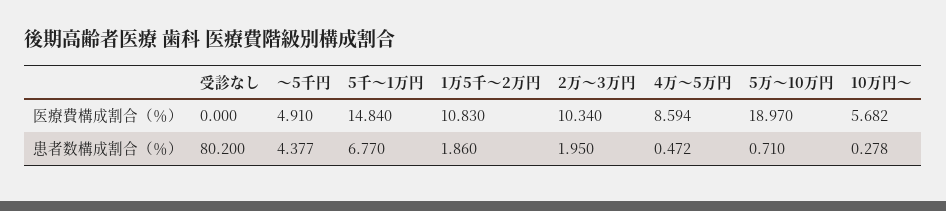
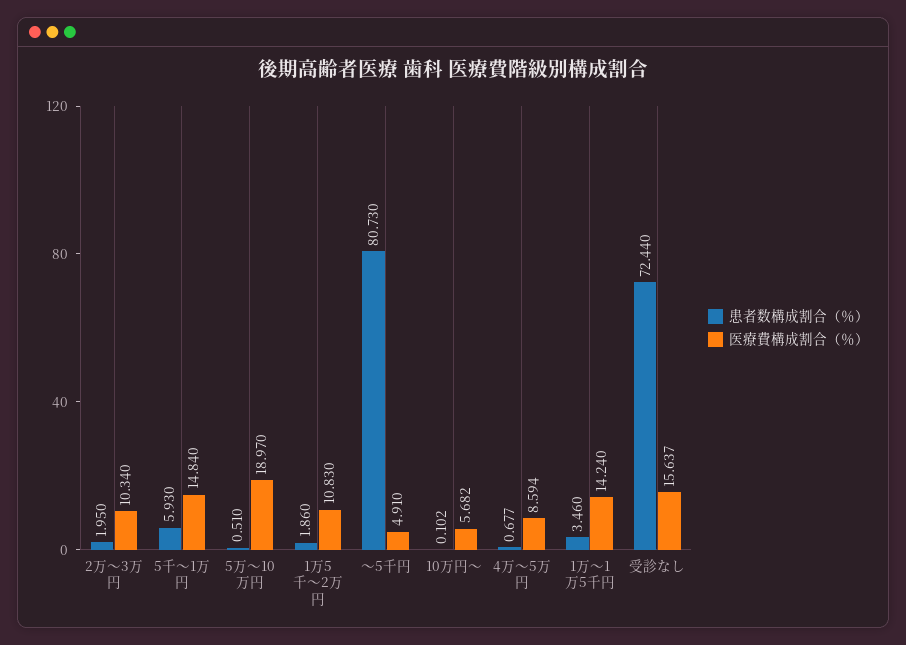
医療費構成割合（％）, 受診なし: 0 -> 15.637
患者数構成割合（％）, 受診なし: 80.2 -> 72.44
患者数構成割合（％）, ～5千円: 4.377 -> 80.73
患者数構成割合（％）, 5千～1万円: 6.77 -> 5.93
患者数構成割合（％）, 4万～5万円: 0.472 -> 0.677
患者数構成割合（％）, 5万～10万円: 0.71 -> 0.51
患者数構成割合（％）, 10万円～: 0.278 -> 0.102
患者数構成割合（％）, 1万～1万5千円: none -> 3.46
医療費構成割合（％）, 1万～1万5千円: none -> 14.24

